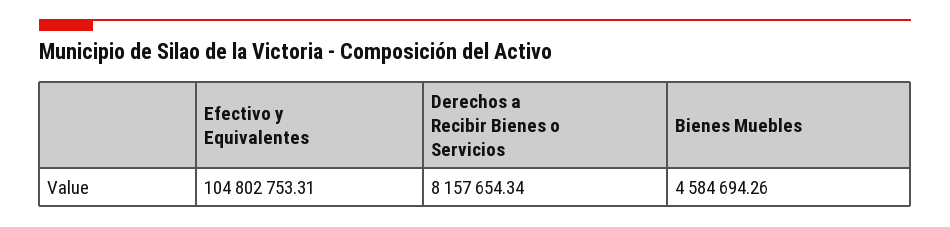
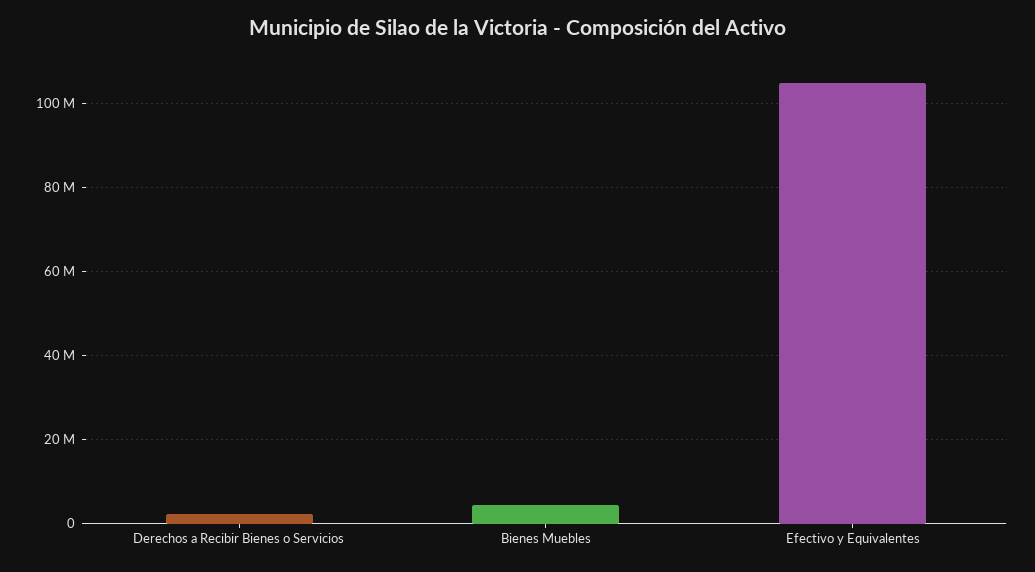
Derechos a Recibir Bienes o Servicios: 8157654.34 -> 2000000

